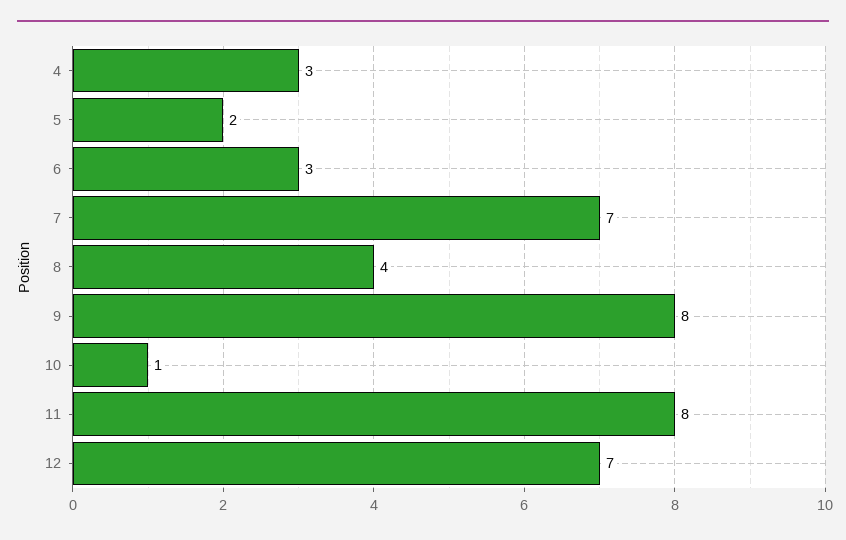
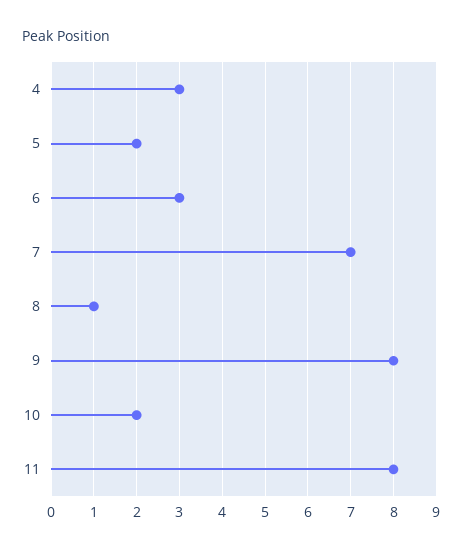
8: 4 -> 1
10: 1 -> 2
12: 7 -> none

